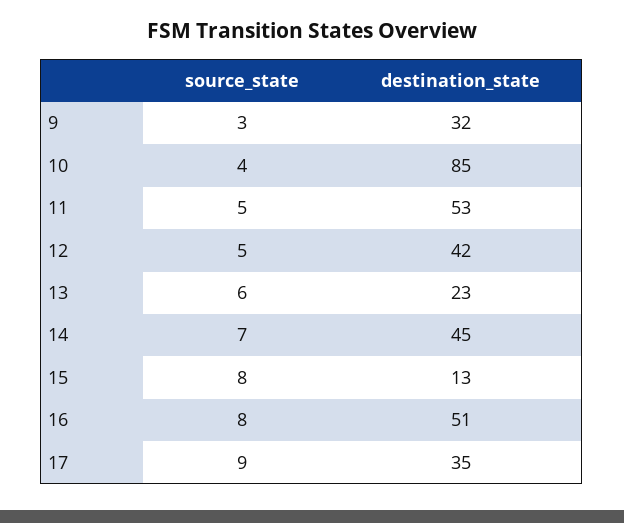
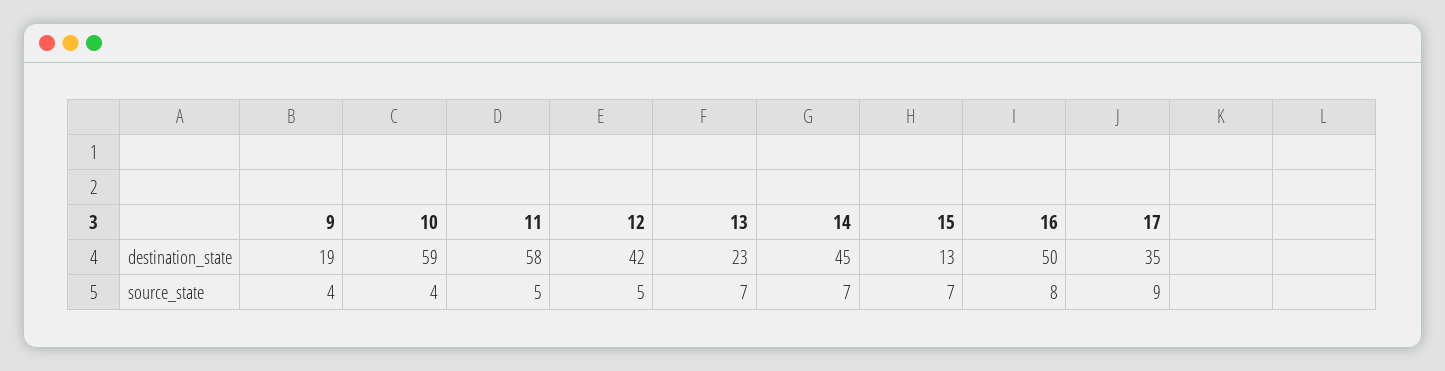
source_state, 9: 3 -> 4
destination_state, 9: 32 -> 19
destination_state, 10: 85 -> 59
destination_state, 11: 53 -> 58
source_state, 13: 6 -> 7
source_state, 15: 8 -> 7
destination_state, 16: 51 -> 50

